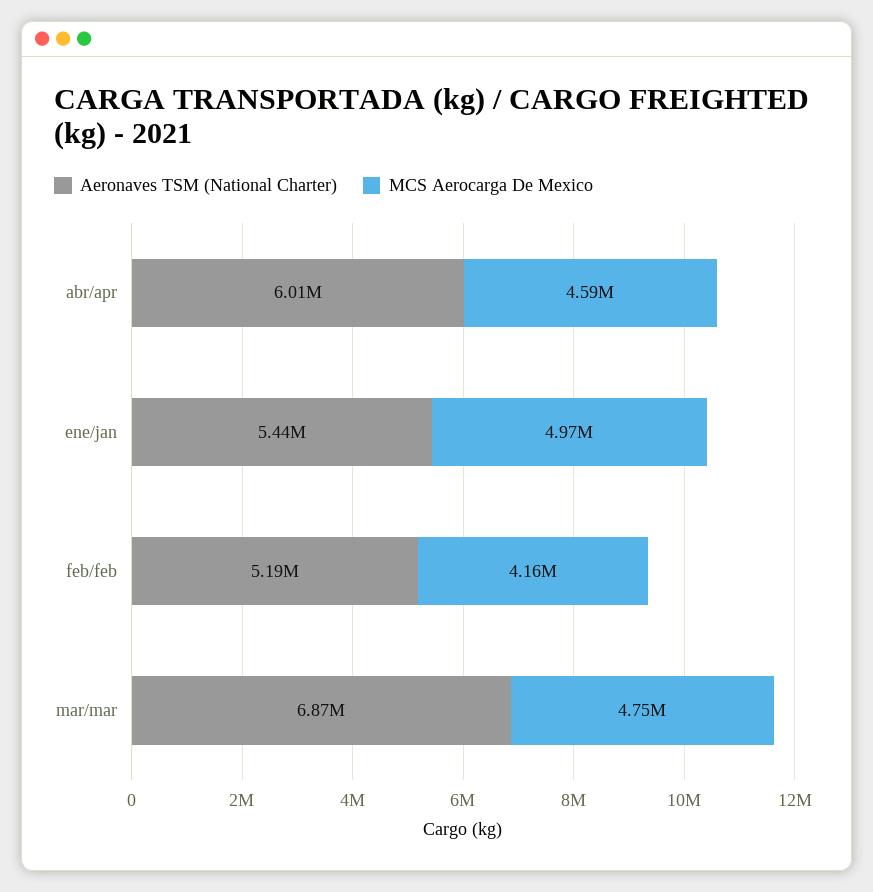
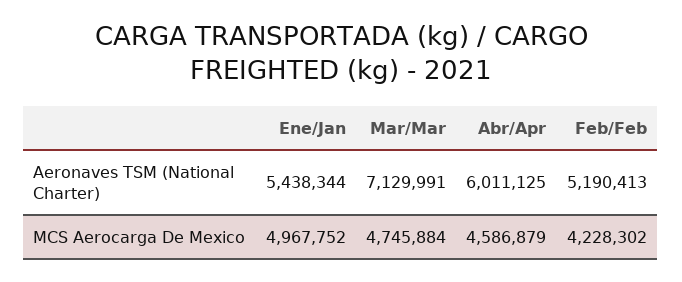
MCS Aerocarga De Mexico, feb/feb: 4160000 -> 4228302
Aeronaves TSM (National Charter), mar/mar: 6870000 -> 7129991

